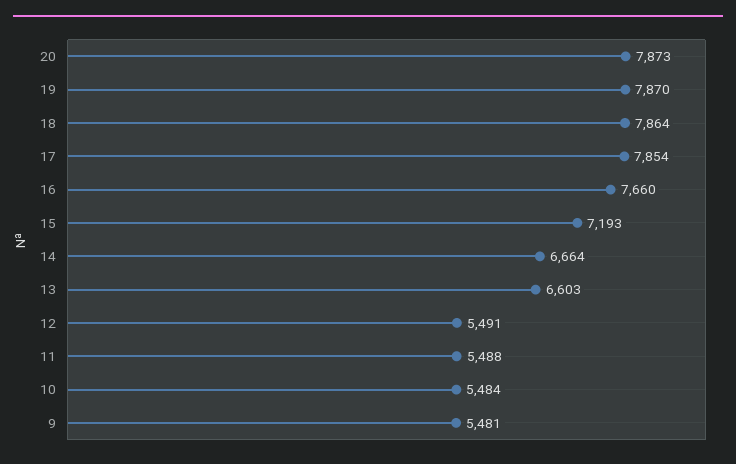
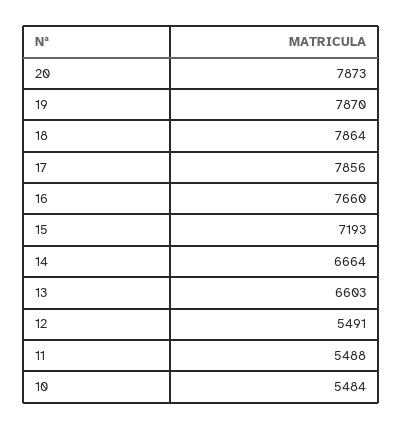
17: 7854 -> 7856
9: 5481 -> none

